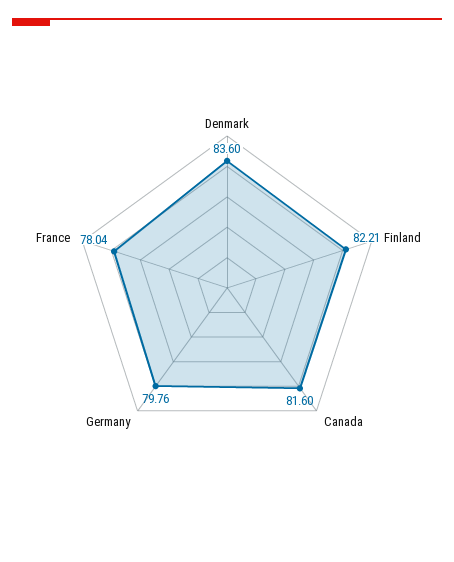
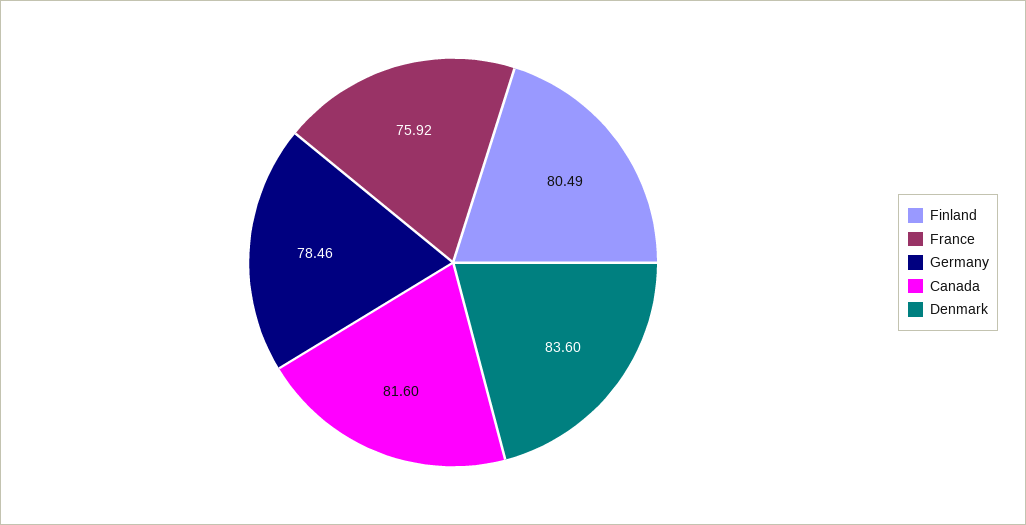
Finland: 82.21 -> 80.49
Germany: 79.76 -> 78.46
France: 78.04 -> 75.92

